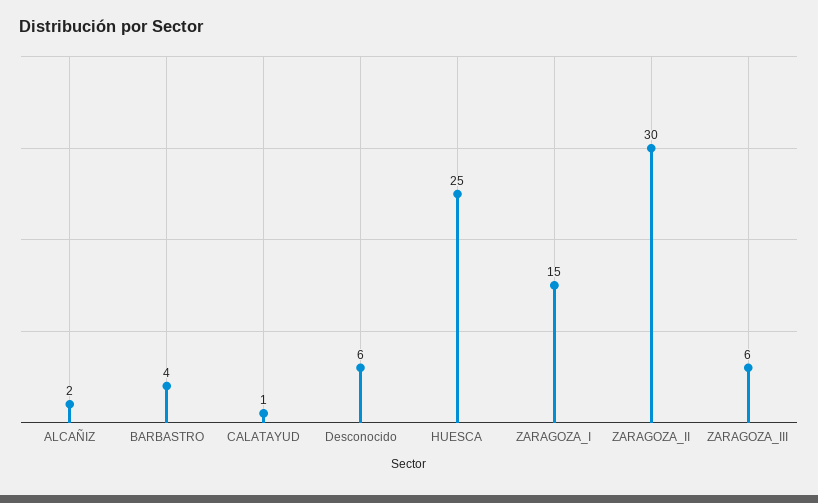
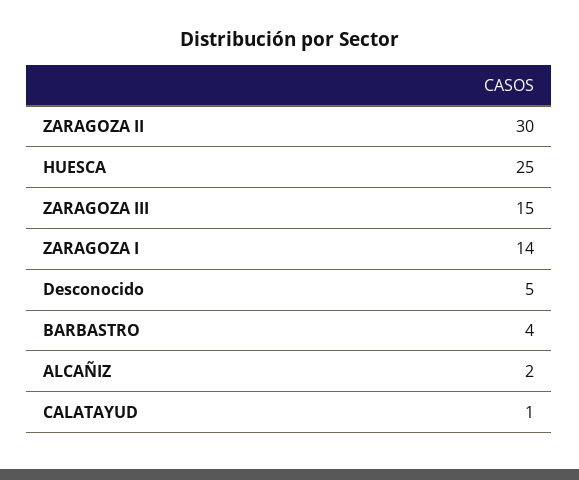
Desconocido: 6 -> 5
ZARAGOZA_I: 15 -> 14
ZARAGOZA_III: 6 -> 15

